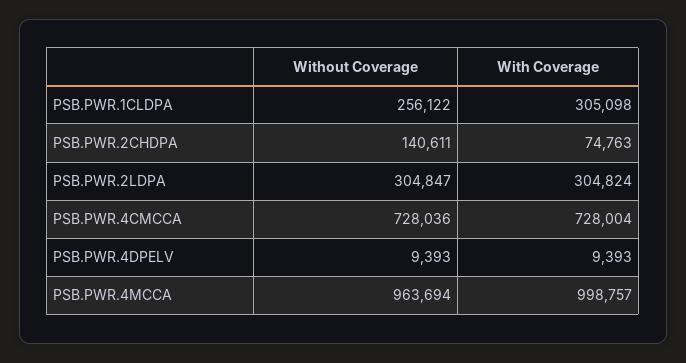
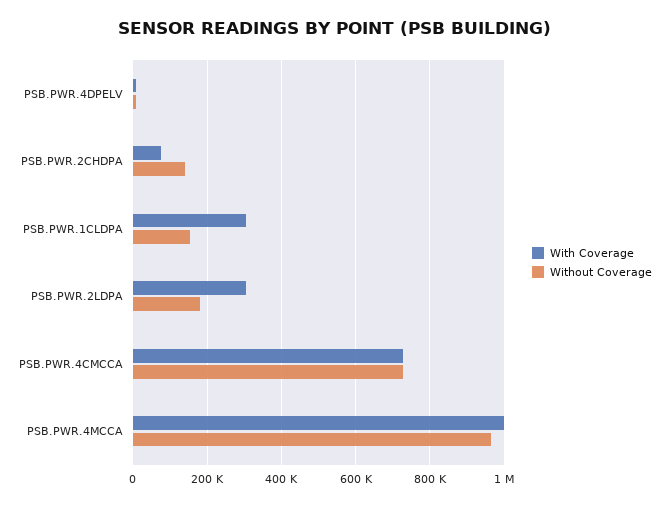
Without Coverage, PSB.PWR.1CLDPA: 256122 -> 160000
Without Coverage, PSB.PWR.2LDPA: 304847 -> 180000

